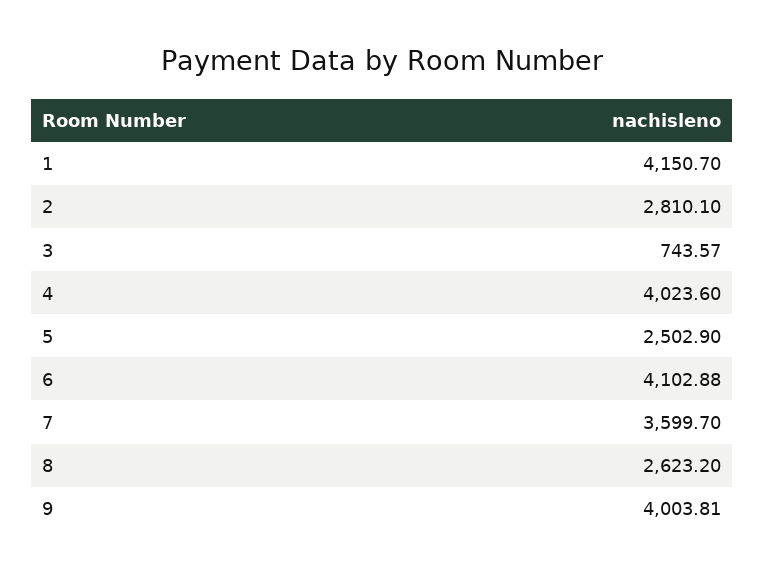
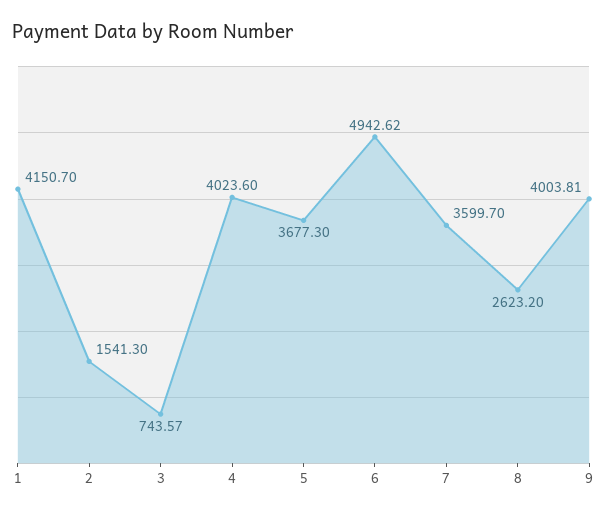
2: 2810.1 -> 1541.3
5: 2502.9 -> 3677.3
6: 4102.88 -> 4942.62

